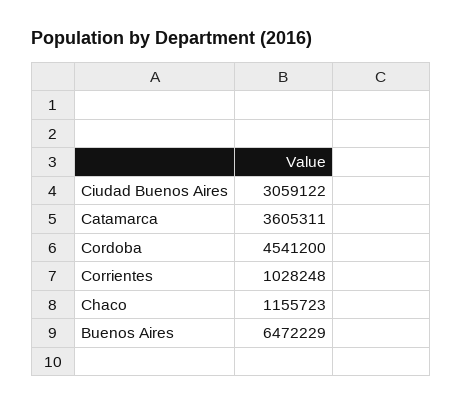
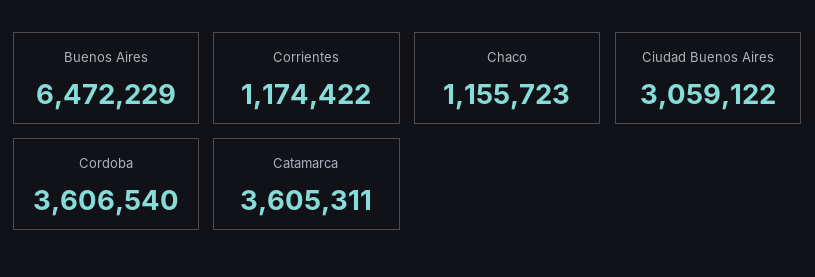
Cordoba: 4541200 -> 3606540
Corrientes: 1028248 -> 1174422

